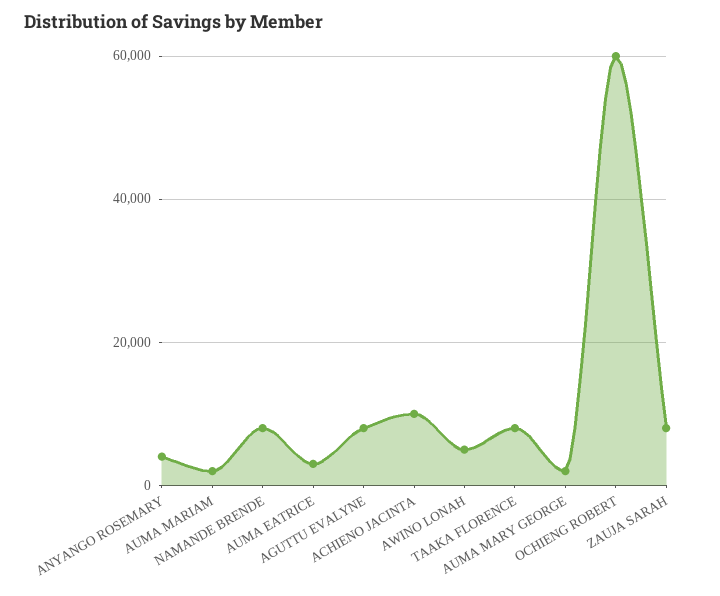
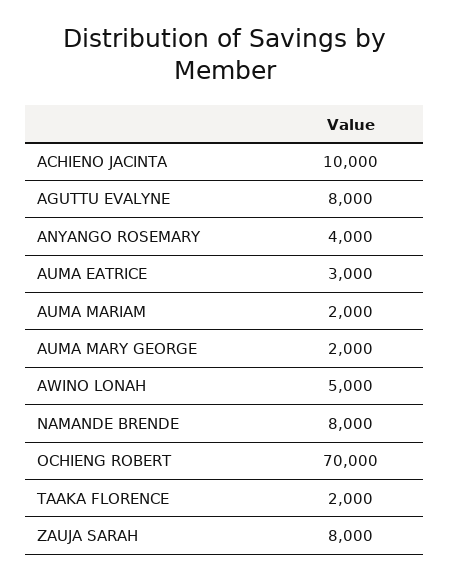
TAAKA FLORENCE: 8000 -> 2000
OCHIENG ROBERT: 60000 -> 70000

